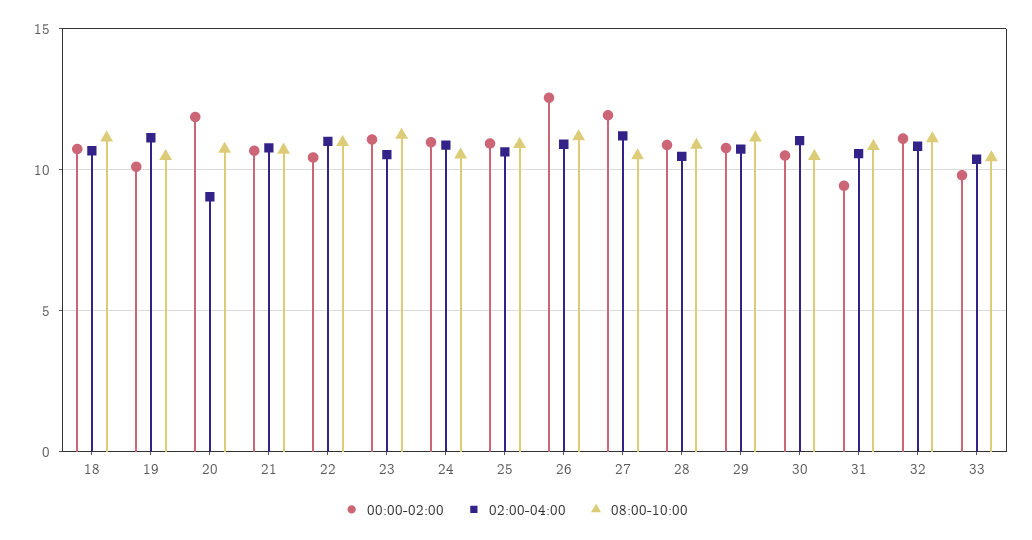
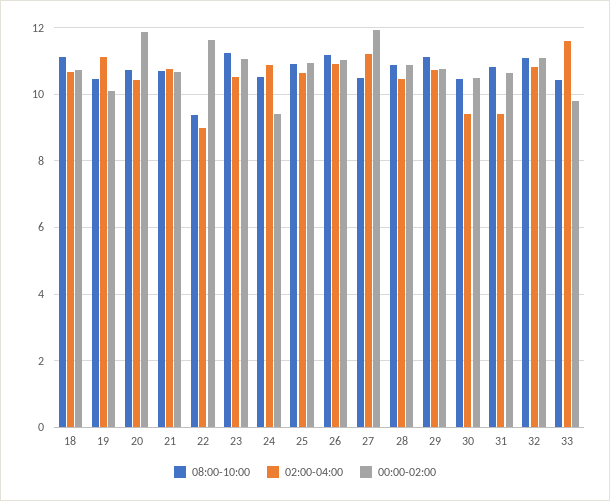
02:00-04:00, 20: 9 -> 10.4
00:00-02:00, 22: 10.5 -> 11.6
02:00-04:00, 22: 11 -> 9
08:00-10:00, 22: 11 -> 9.4
00:00-02:00, 24: 11 -> 9.4
00:00-02:00, 26: 12.5 -> 11
02:00-04:00, 30: 11 -> 9.4
00:00-02:00, 31: 9.5 -> 10.6
02:00-04:00, 31: 10.5 -> 9.4
02:00-04:00, 33: 10.5 -> 11.6

